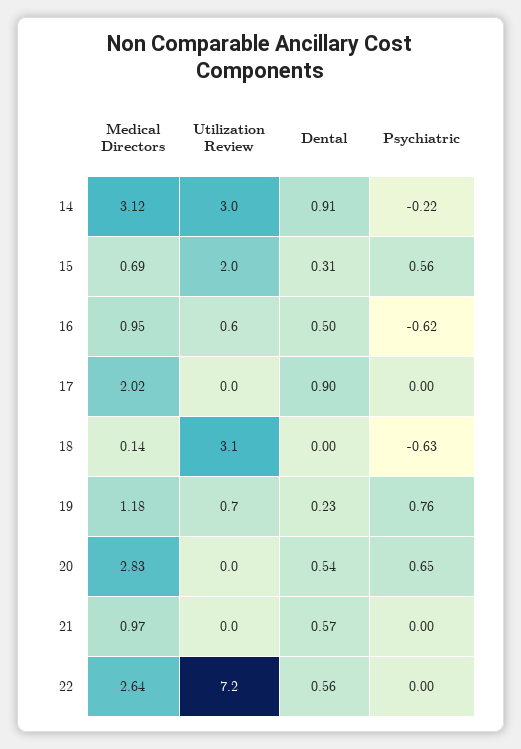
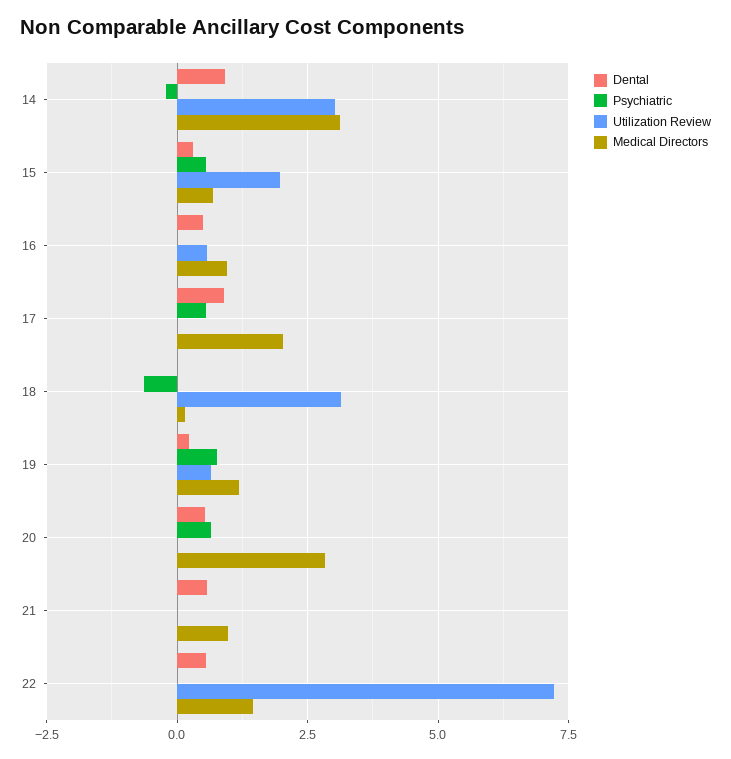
Psychiatric, 16: -0.62 -> 0
Psychiatric, 17: 0 -> 0.5
Medical Directors, 22: 2.64 -> 1.5

